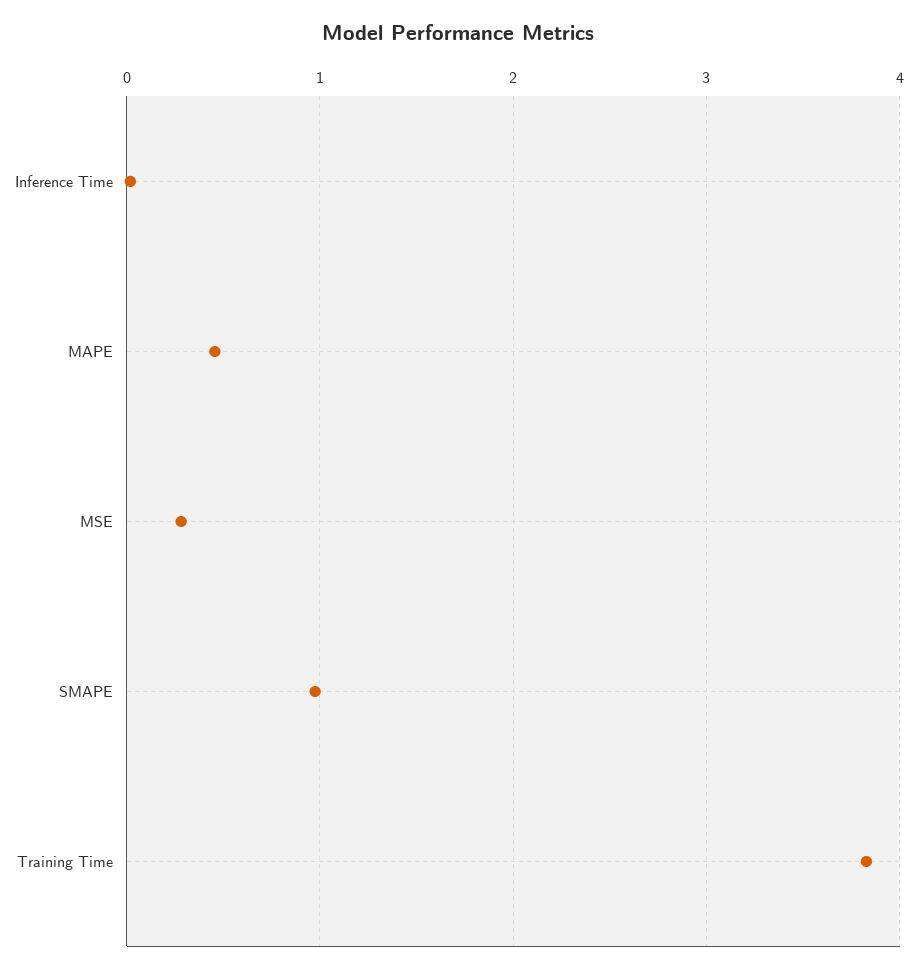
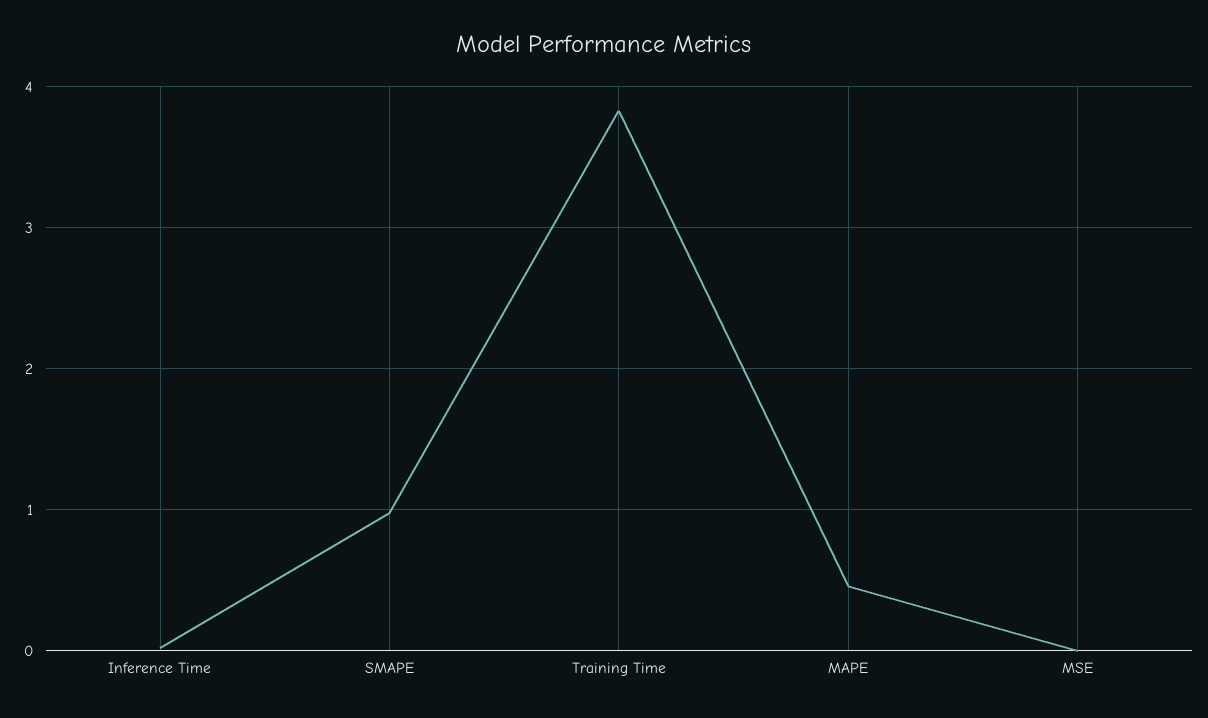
MSE: 0.3 -> 0

